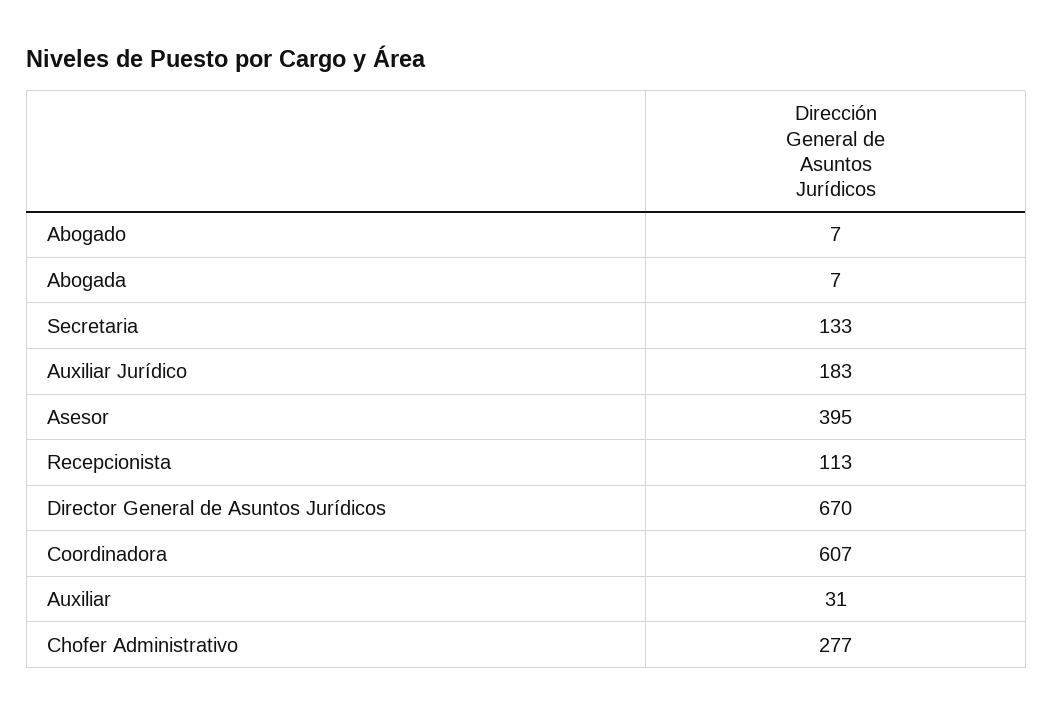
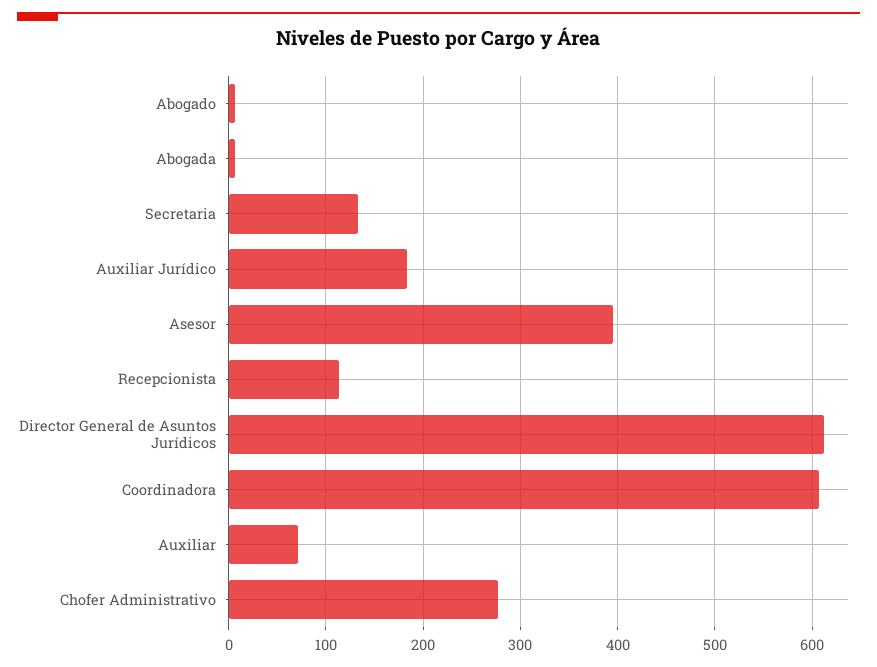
Director General de Asuntos Jurídicos: 670 -> 610
Auxiliar: 31 -> 70

